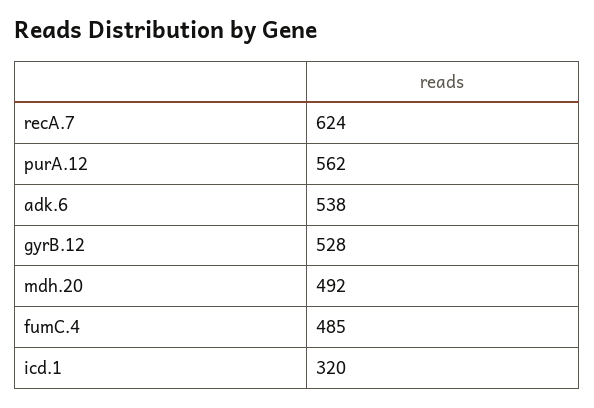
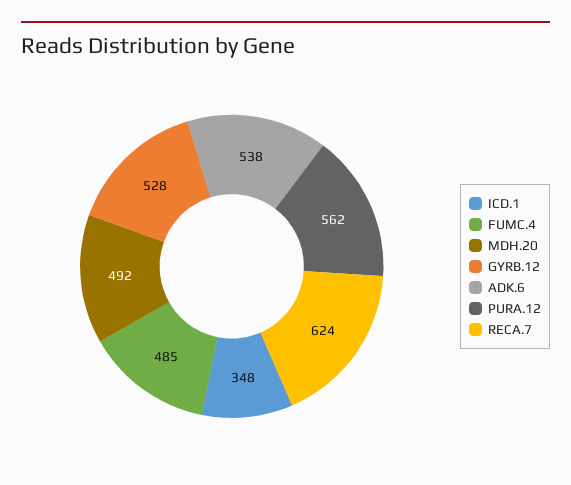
icd.1: 320 -> 348

